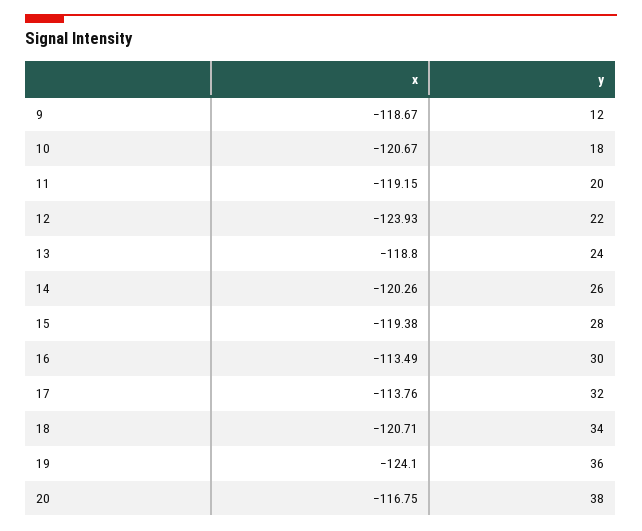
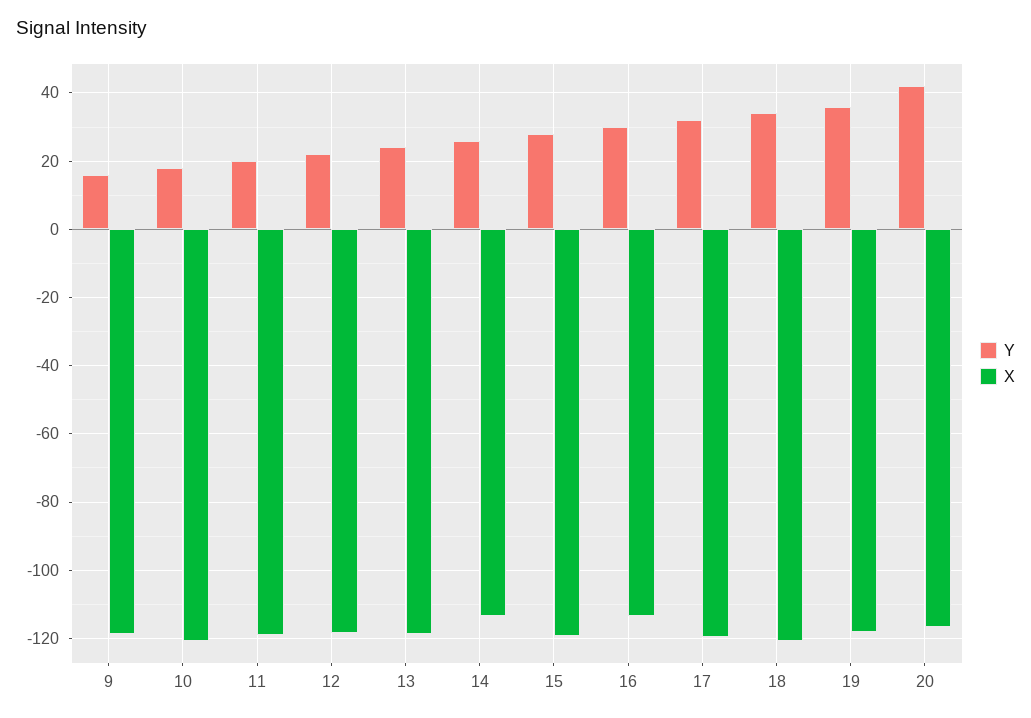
y, 9: 12 -> 16
x, 12: -123.93 -> -118
x, 14: -120.26 -> -114
x, 17: -113.76 -> -120
x, 19: -124.1 -> -118
y, 20: 38 -> 42

